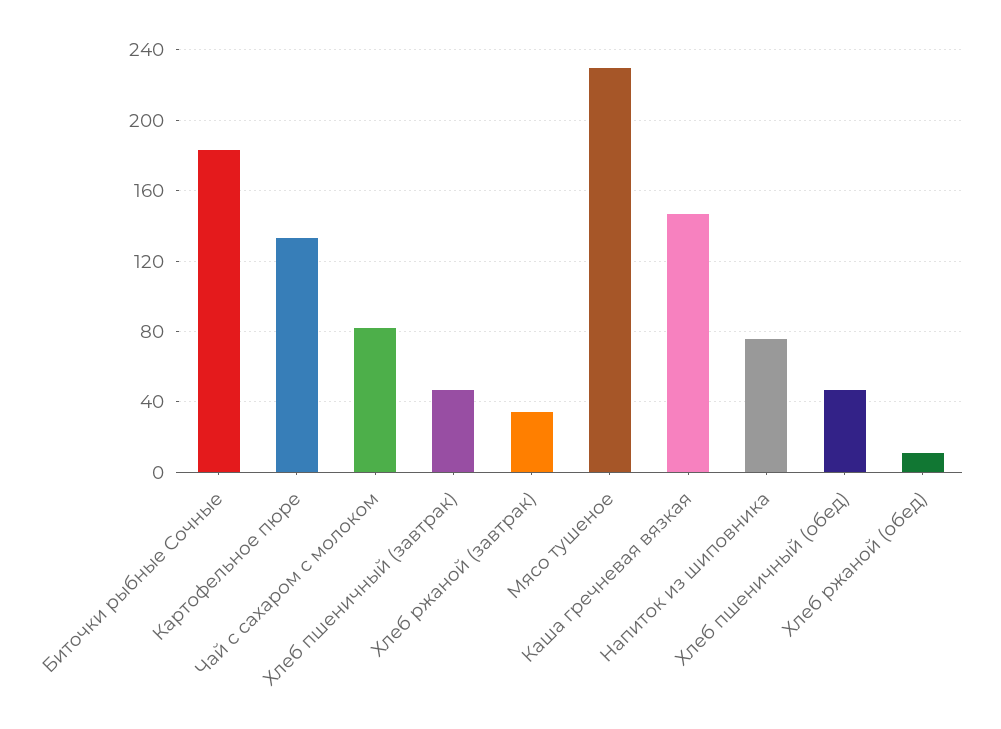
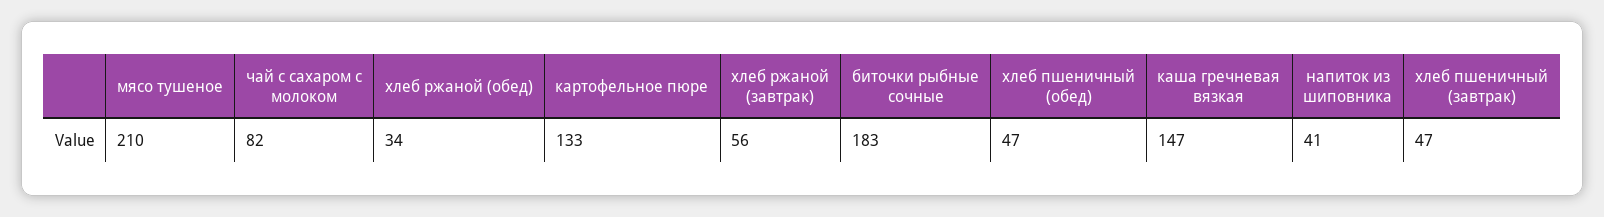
Хлеб ржаной (завтрак): 35 -> 56
Мясо тушеное: 230 -> 210
Напиток из шиповника: 75 -> 41
Хлеб ржаной (обед): 10 -> 34

